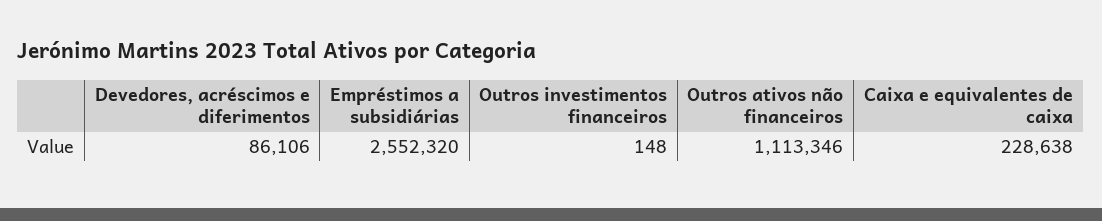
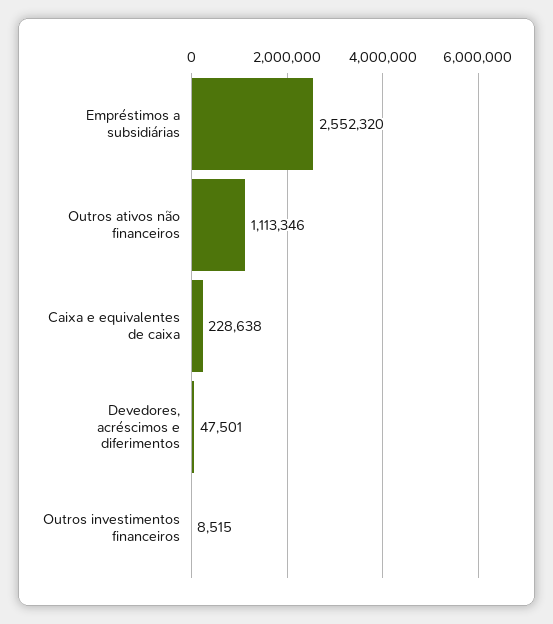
Devedores, acréscimos e diferimentos: 86106 -> 47501
Outros investimentos financeiros: 148 -> 8515

